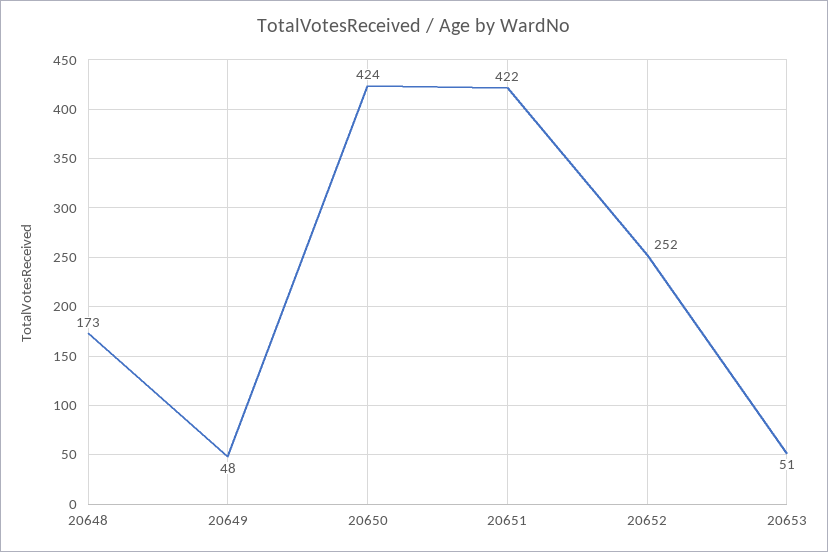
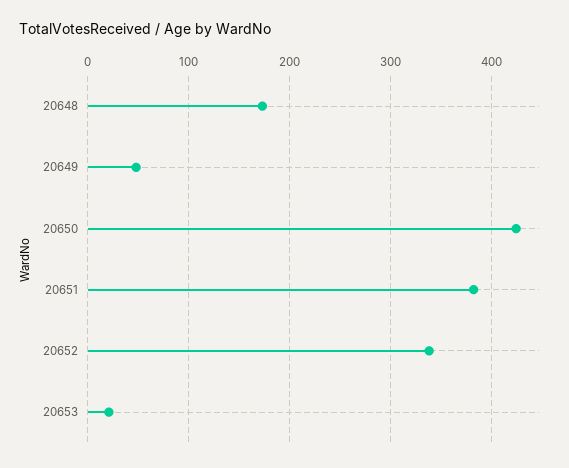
20651: 422 -> 380
20652: 252 -> 340
20653: 51 -> 20

